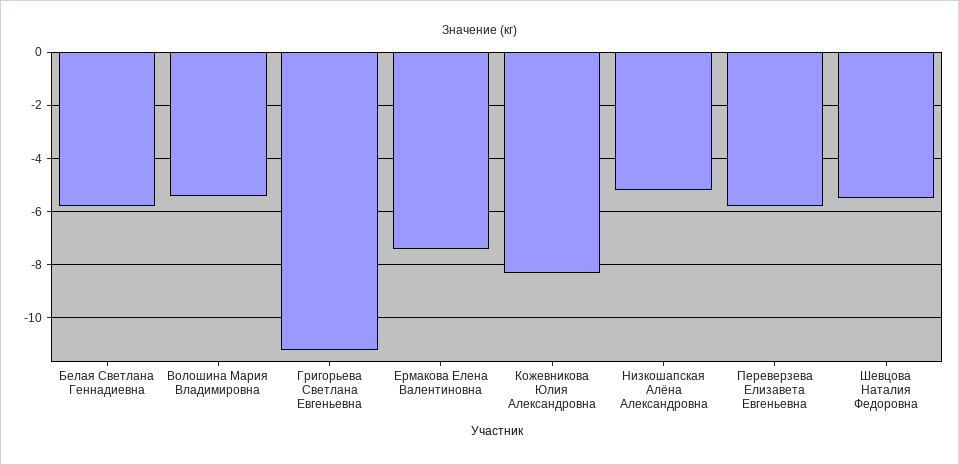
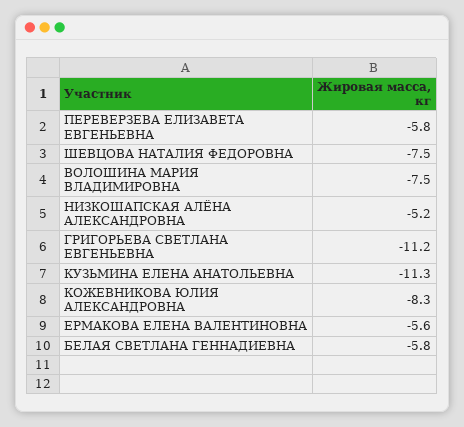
Волошина Мария Владимировна: -5.5 -> -7.5
Ермакова Елена Валентиновна: -7.5 -> -5.6
Шевцова Наталия Федоровна: -5.5 -> -7.5
КУЗЬМИНА ЕЛЕНА АНАТОЛЬЕВНА: none -> -11.3

